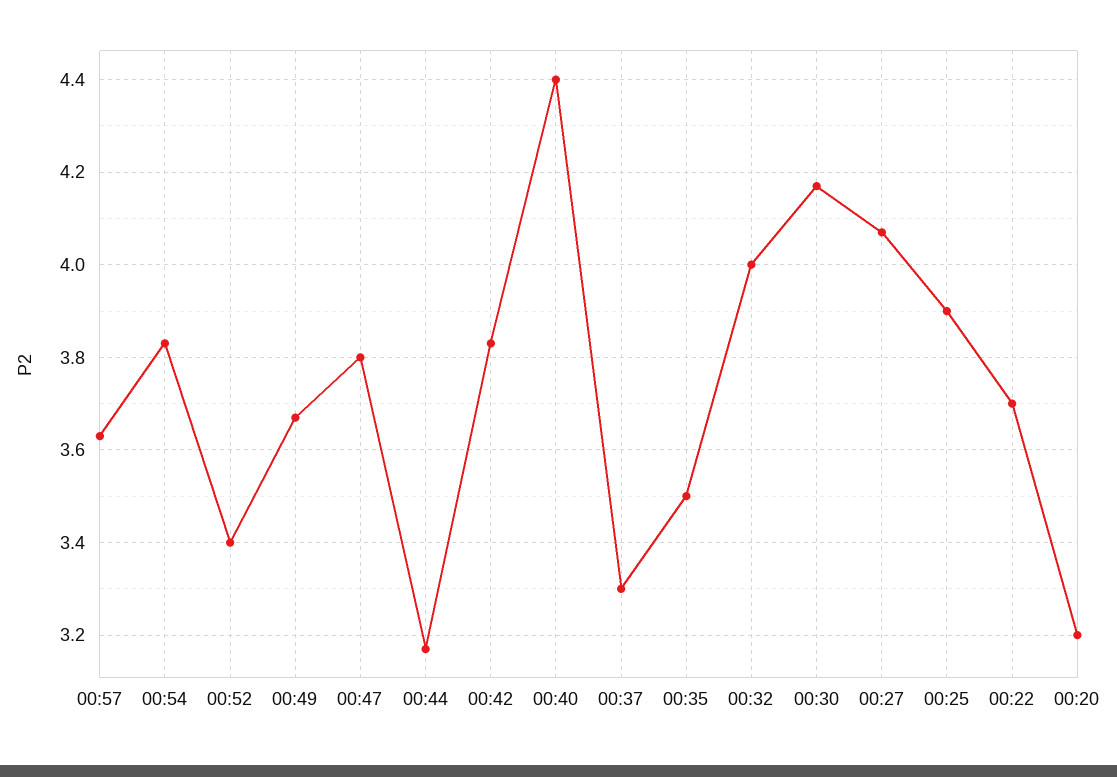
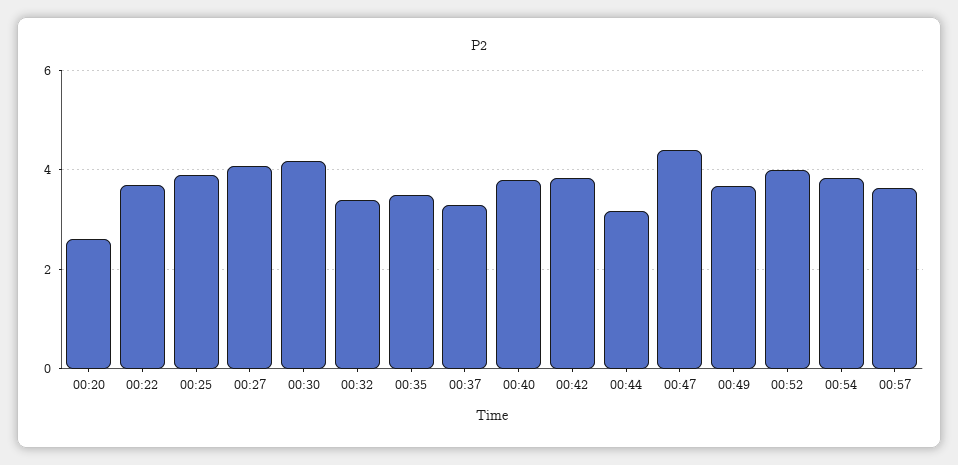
00:52: 3.4 -> 4
00:47: 3.8 -> 4.4
00:40: 4.4 -> 3.8
00:32: 4 -> 3.4
00:20: 3.2 -> 2.6

